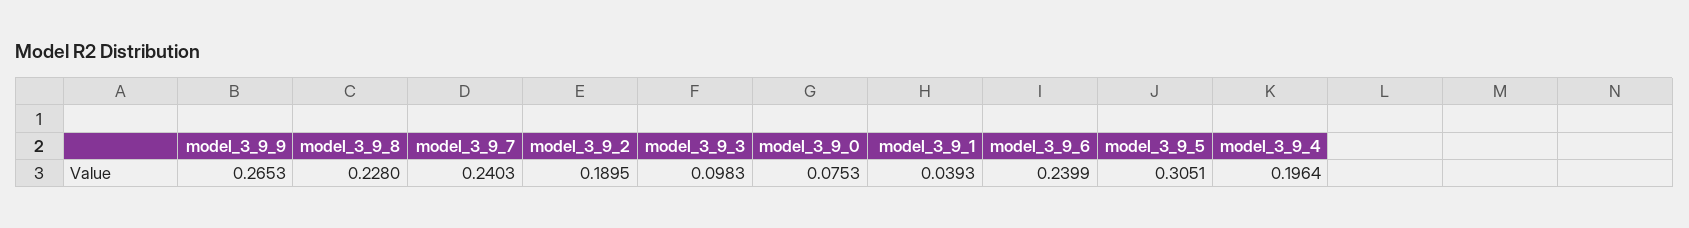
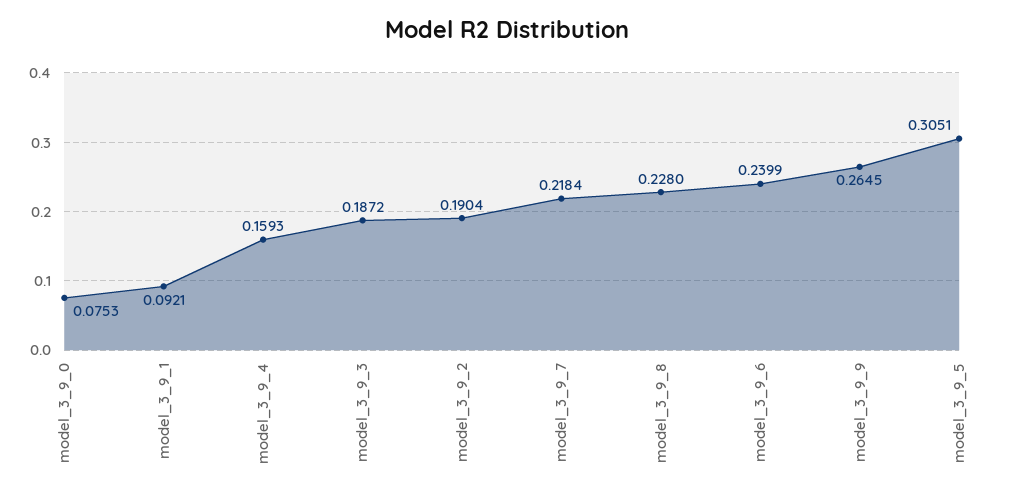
model_3_9_9: 0.2653 -> 0.2645
model_3_9_7: 0.2403 -> 0.2184
model_3_9_2: 0.1895 -> 0.1904
model_3_9_3: 0.0983 -> 0.1872
model_3_9_1: 0.0393 -> 0.0921
model_3_9_4: 0.1964 -> 0.1593

